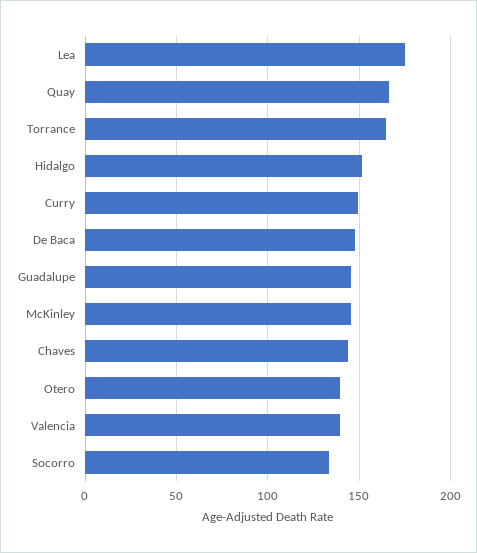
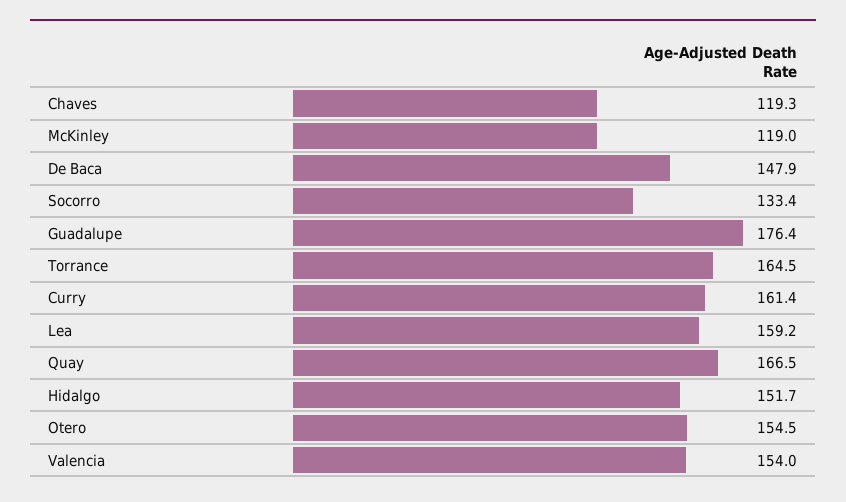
Lea: 175 -> 159.2
Curry: 150 -> 161.4
Guadalupe: 145 -> 176.4
McKinley: 145 -> 119
Chaves: 145 -> 119.3
Otero: 140 -> 154.5
Valencia: 140 -> 154

